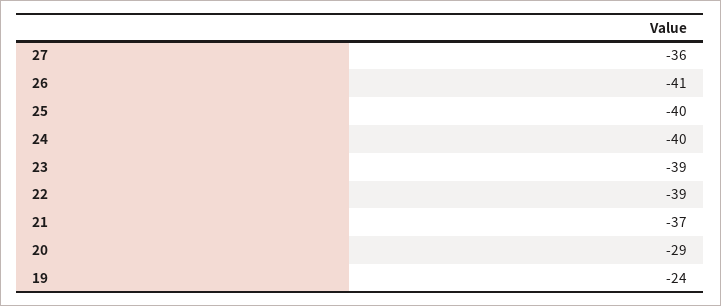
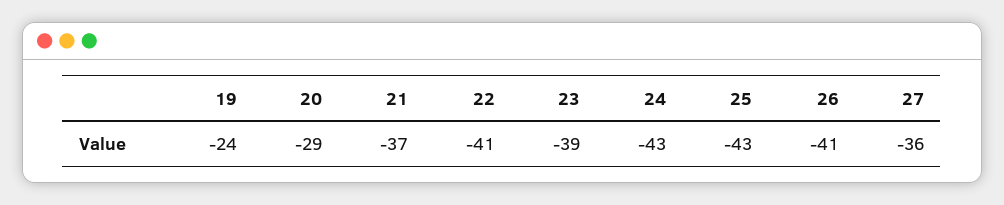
25: -40 -> -43
24: -40 -> -43
22: -39 -> -41

